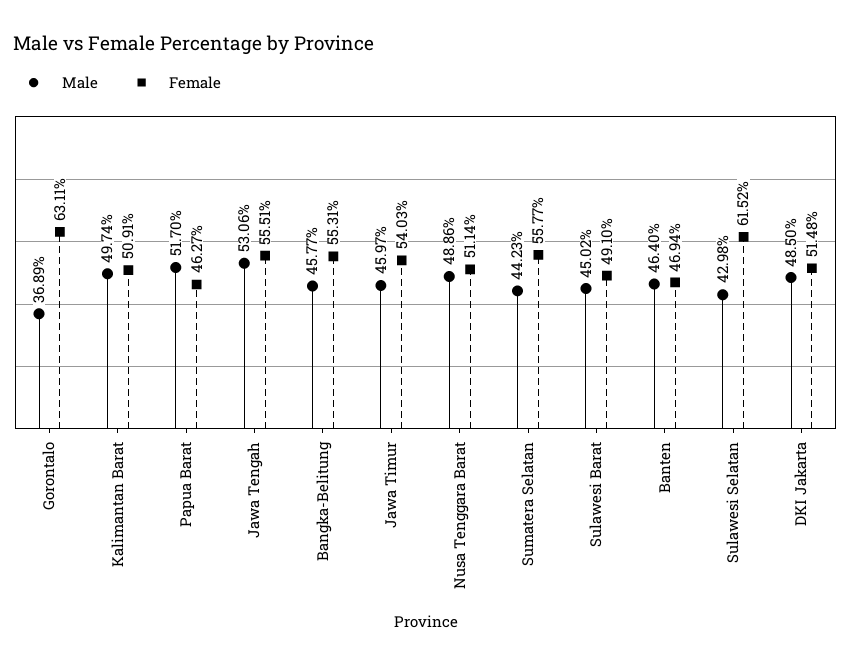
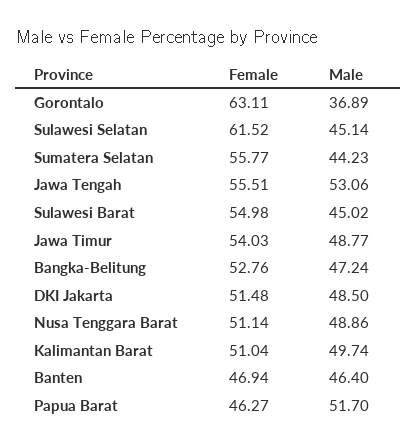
Female, Kalimantan Barat: 50.91 -> 51.04
Male, Bangka-Belitung: 45.77 -> 47.24
Female, Bangka-Belitung: 55.31 -> 52.76
Male, Jawa Timur: 45.97 -> 48.77
Female, Sulawesi Barat: 49.1 -> 54.98
Male, Sulawesi Selatan: 42.98 -> 45.14

